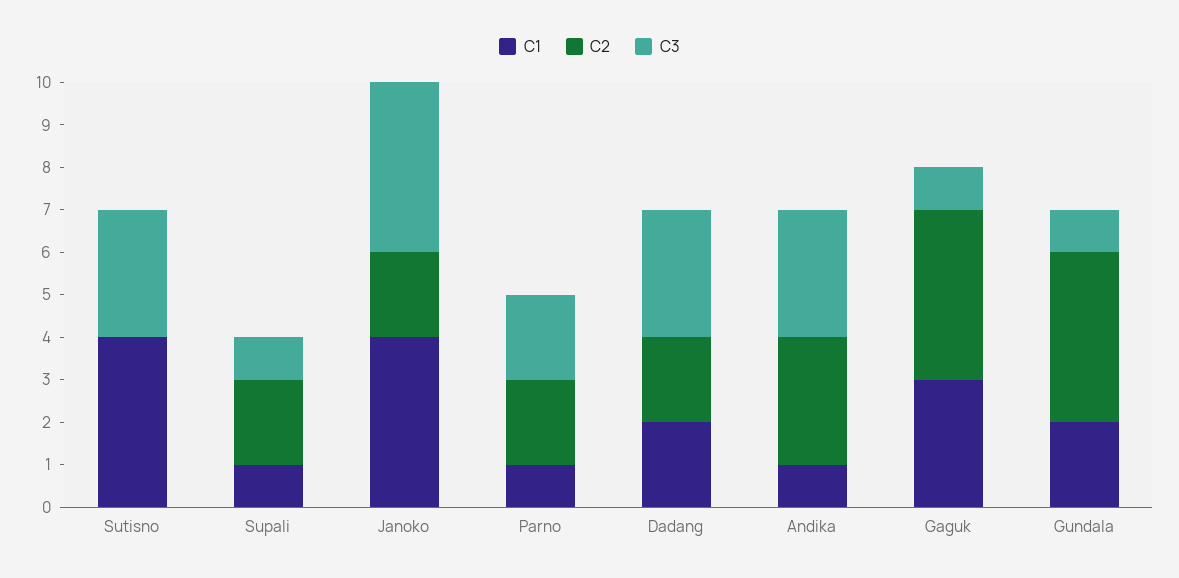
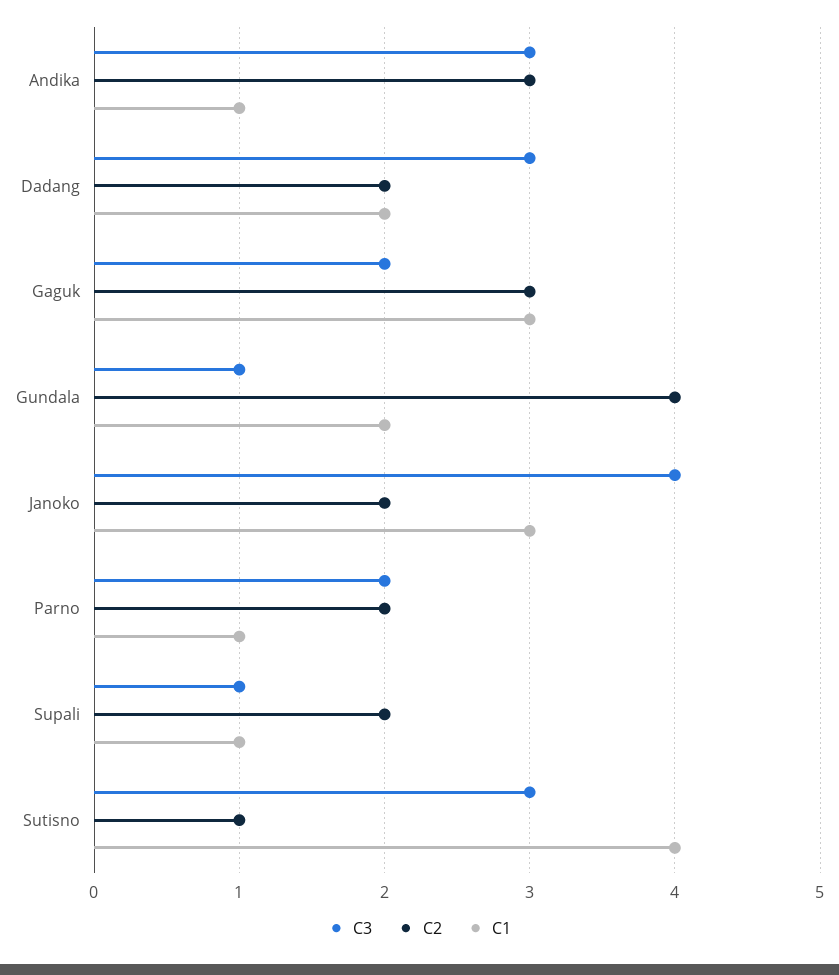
C2, Sutisno: 0 -> 1
C1, Janoko: 4 -> 3
C2, Gaguk: 4 -> 3
C3, Gaguk: 1 -> 2

